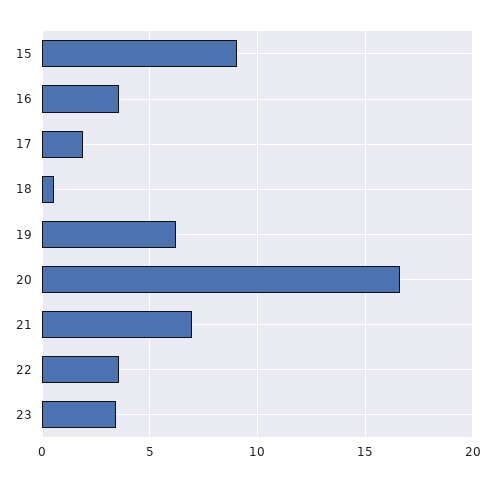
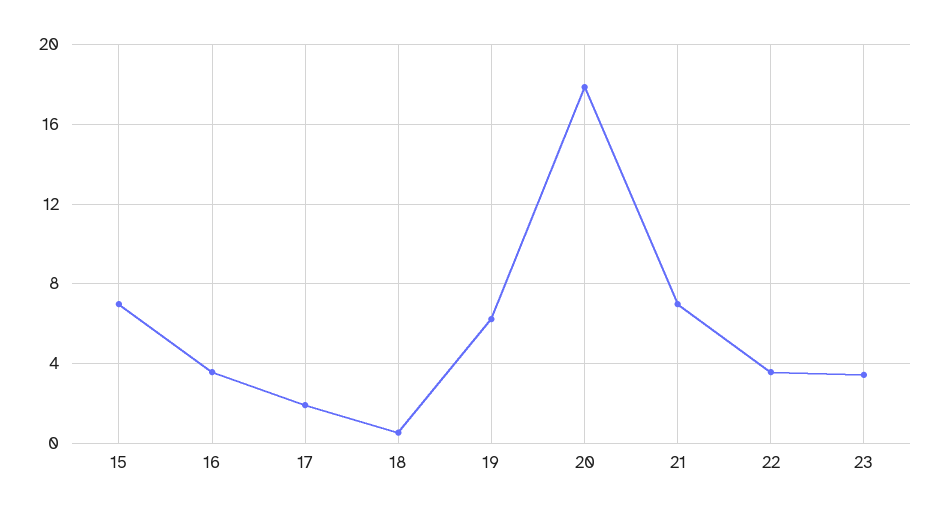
15: 9 -> 7
20: 16.5 -> 18

